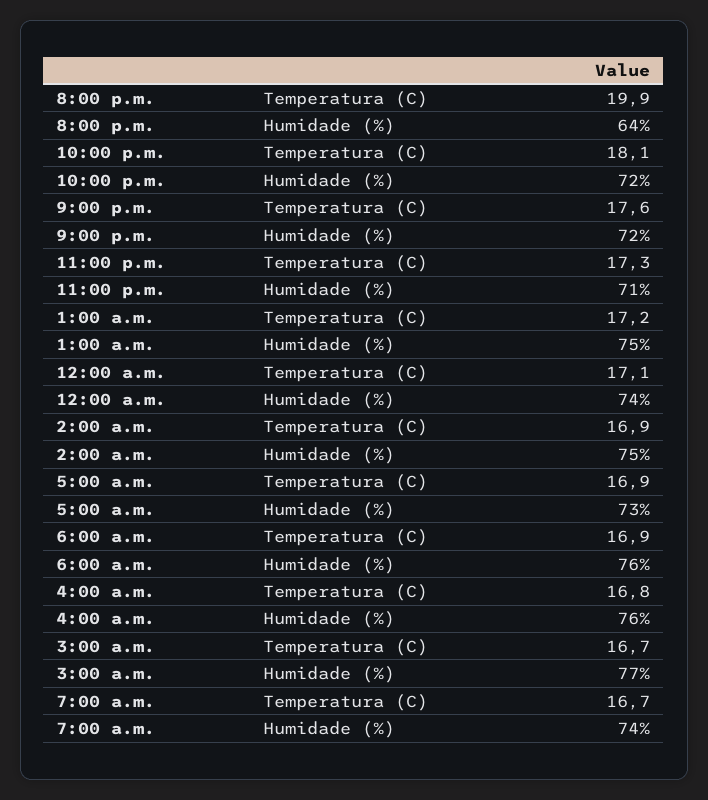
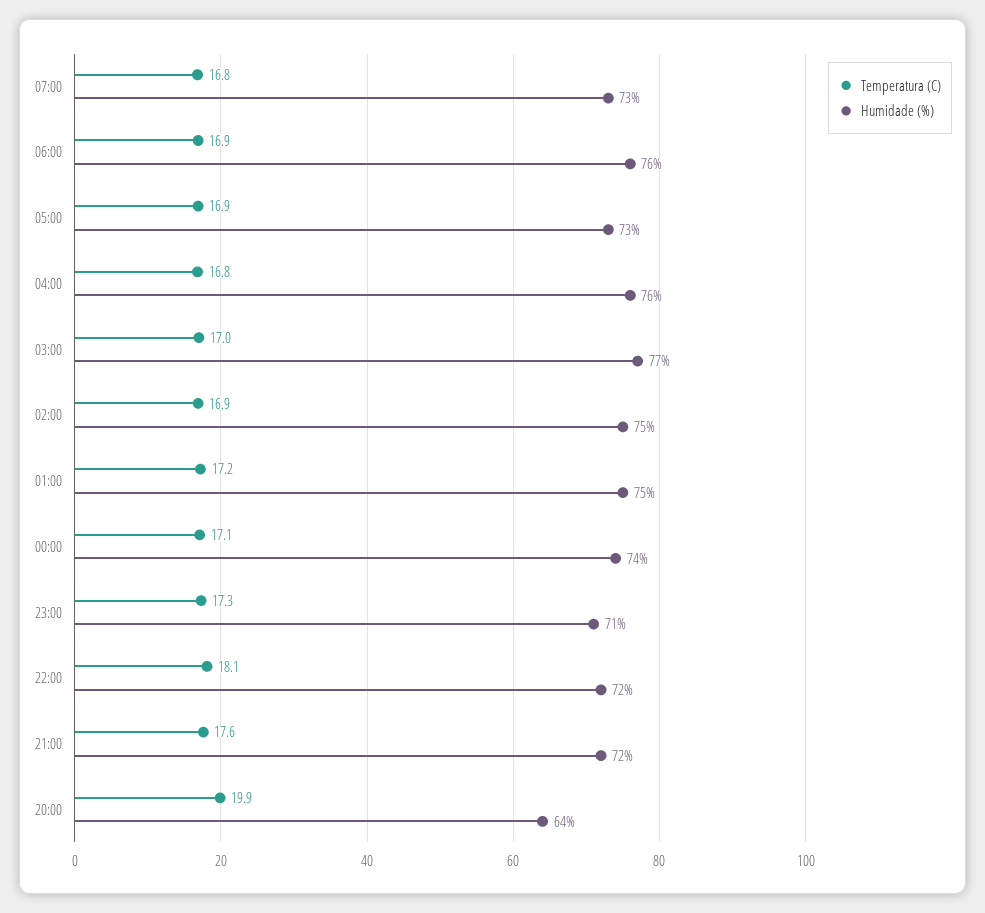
Temperatura (C), 3:00 a.m.: 16.7 -> 17
Temperatura (C), 7:00 a.m.: 16.7 -> 16.8
Humidade (%), 7:00 a.m.: 74 -> 73

